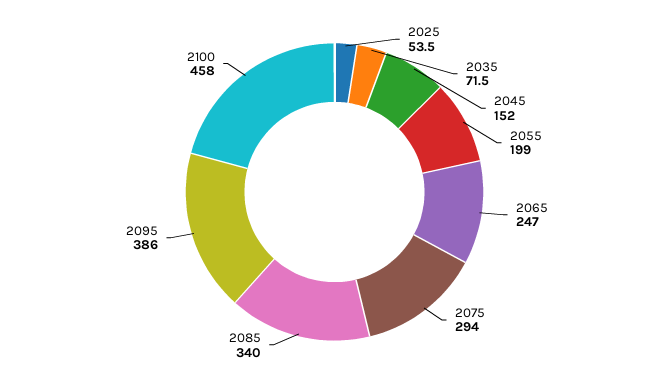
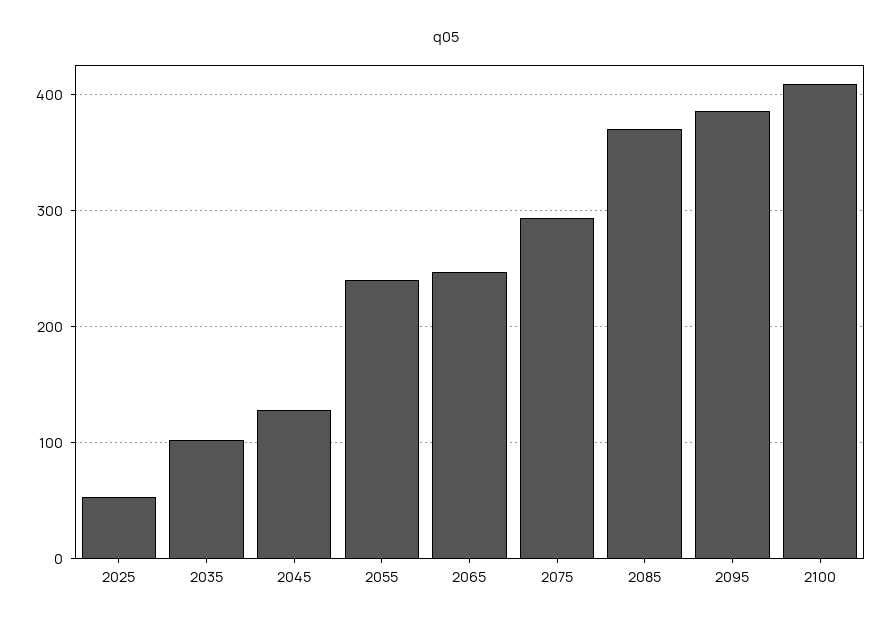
2035: 71.5 -> 100
2045: 152 -> 130
2055: 199 -> 240
2085: 340 -> 370
2100: 458 -> 410

